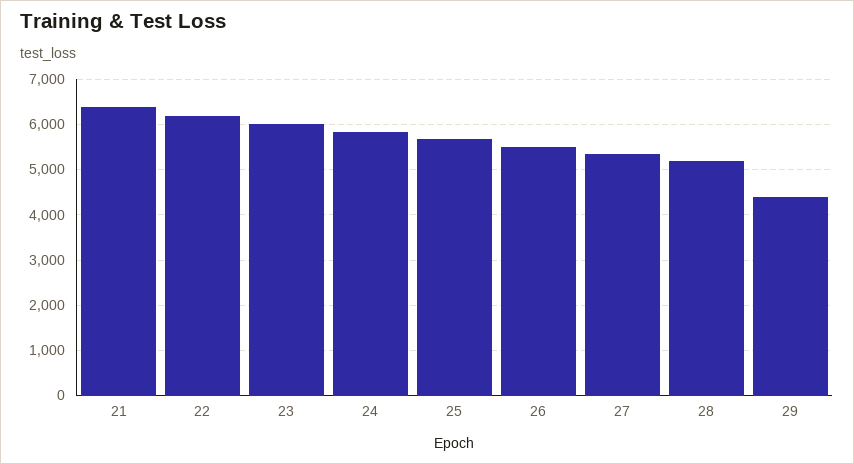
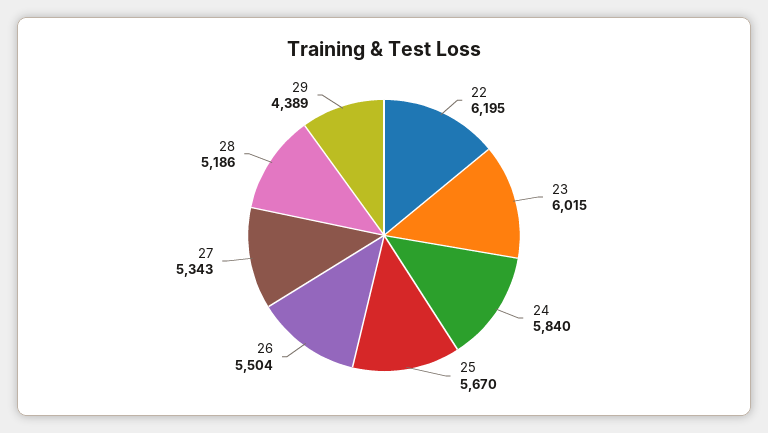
21: 6400 -> none

